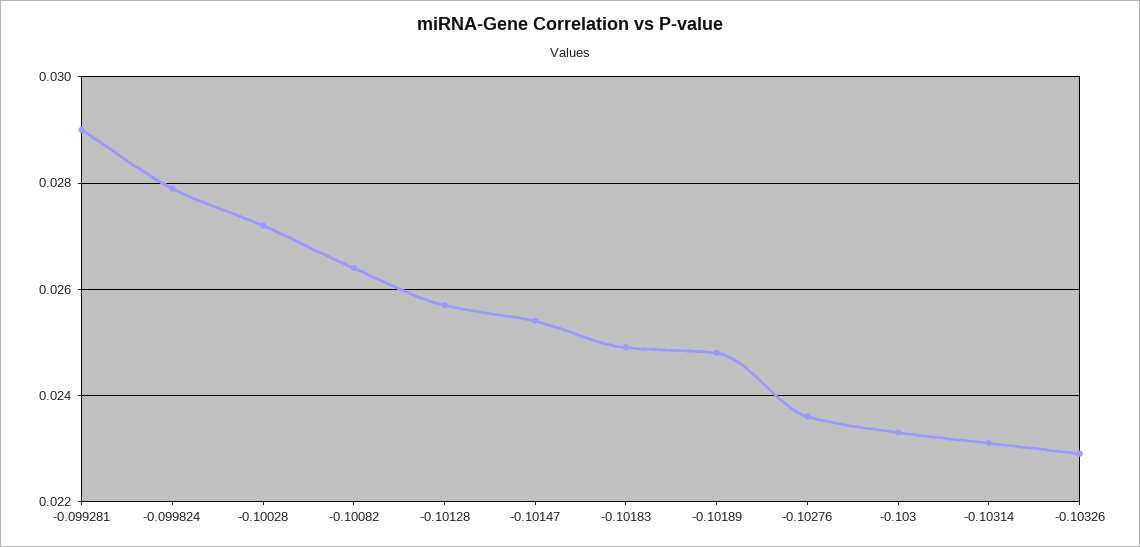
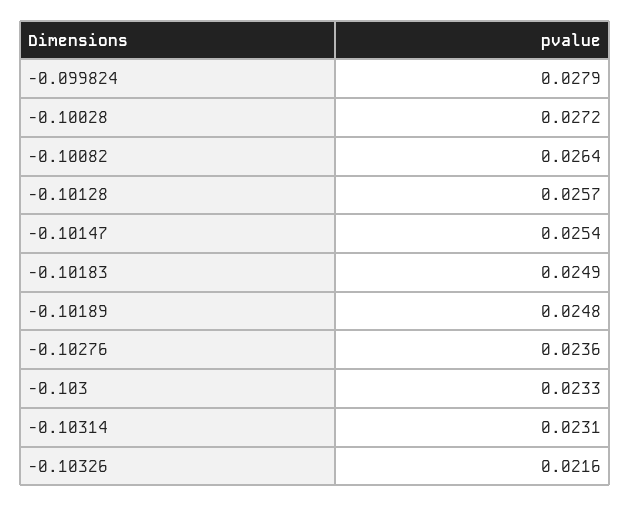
-0.099281: 0.029 -> none
-0.10326: 0.023 -> 0.0216

